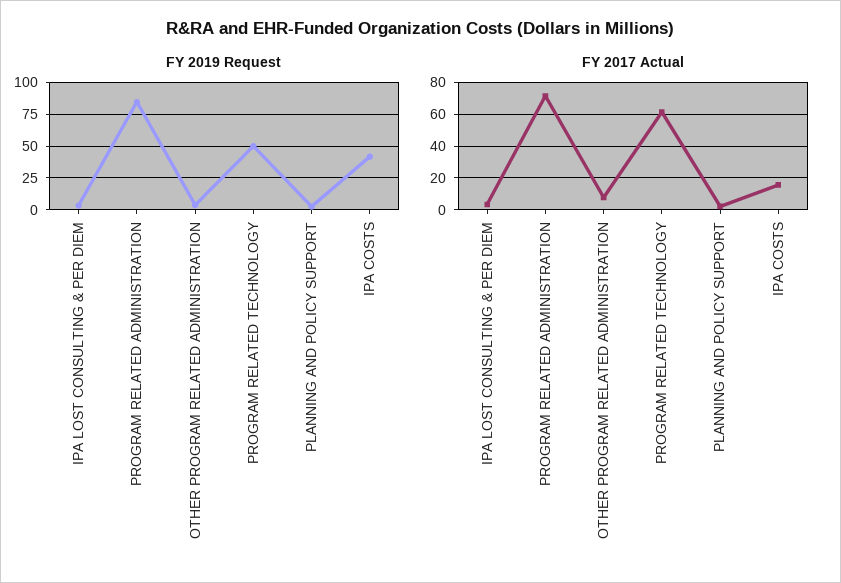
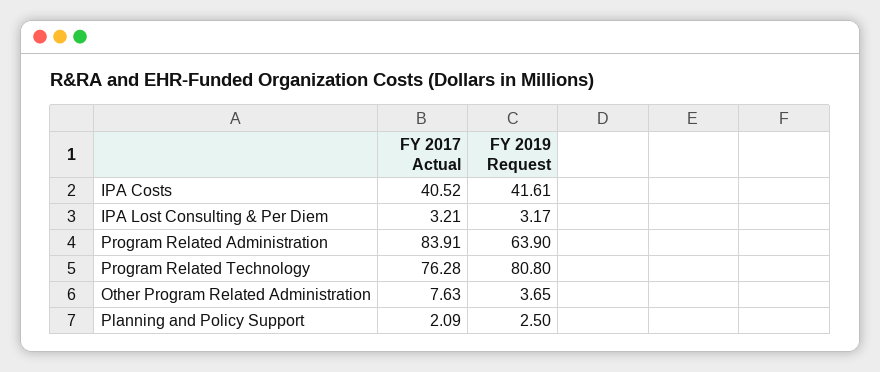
FY 2019 Request, PROGRAM RELATED ADMINISTRATION: 85 -> 63.9
FY 2019 Request, PROGRAM RELATED TECHNOLOGY: 50 -> 80.8
FY 2017 Actual, PROGRAM RELATED ADMINISTRATION: 70 -> 83.91
FY 2017 Actual, PROGRAM RELATED TECHNOLOGY: 60 -> 76.28
FY 2017 Actual, IPA COSTS: 15 -> 40.52

